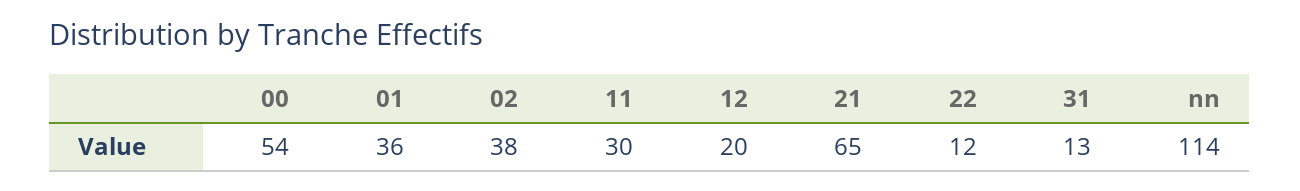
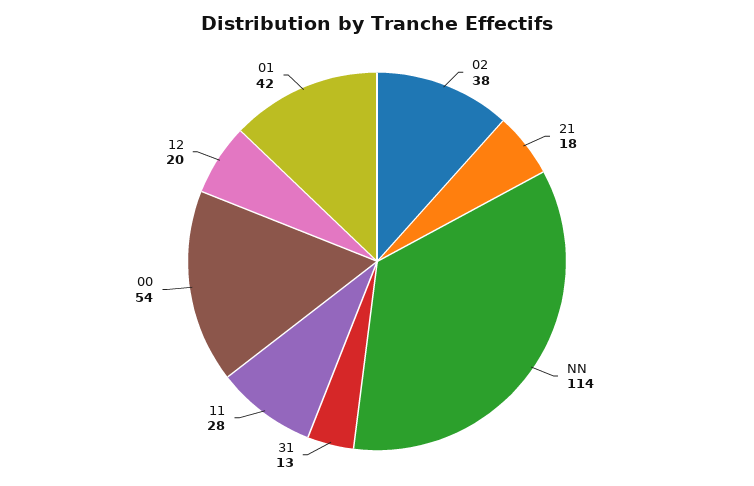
01: 36 -> 42
11: 30 -> 28
21: 65 -> 18
22: 12 -> none

